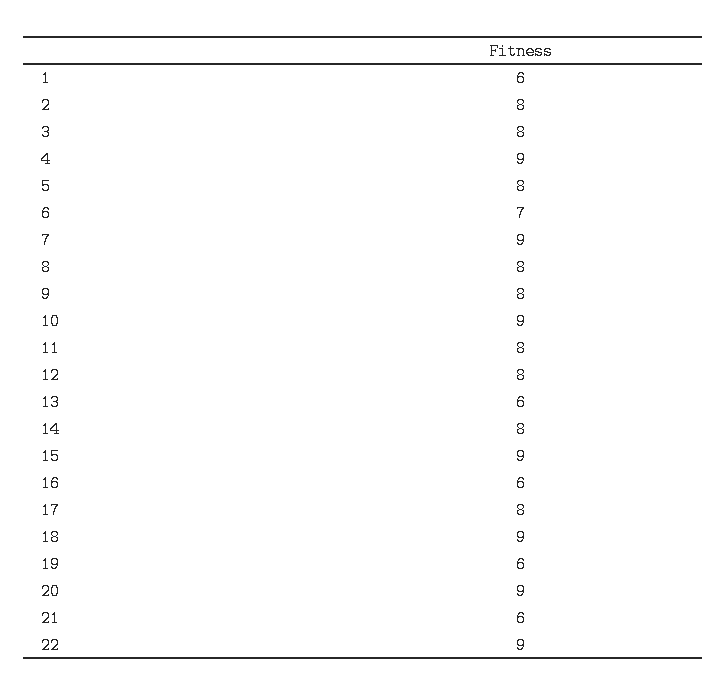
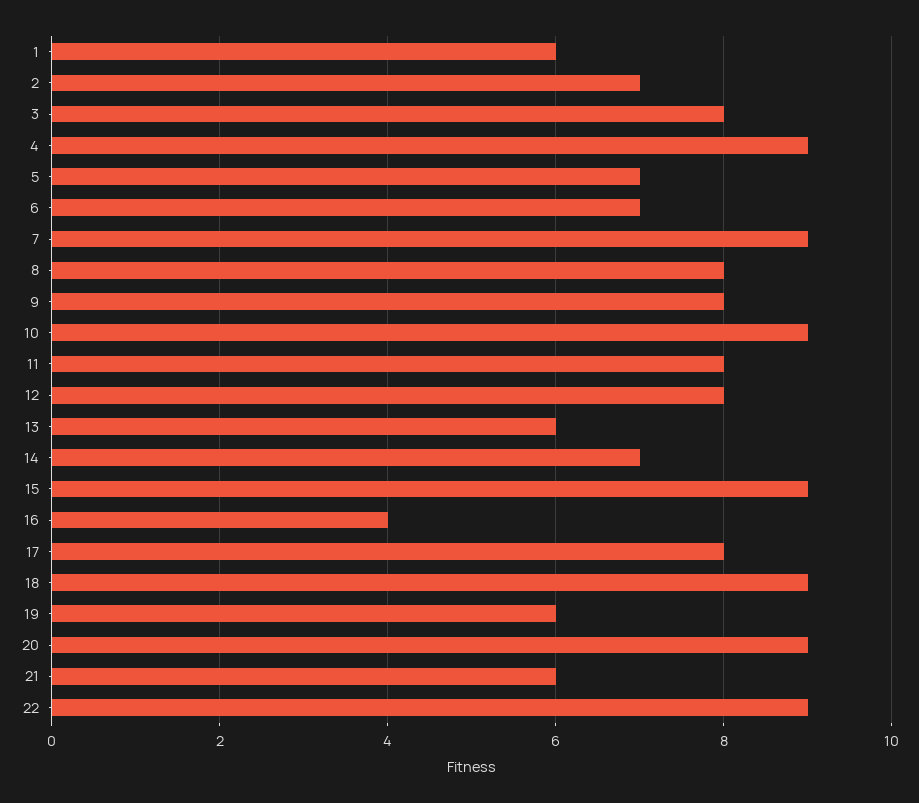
2: 8 -> 7
5: 8 -> 7
14: 8 -> 7
16: 6 -> 4

